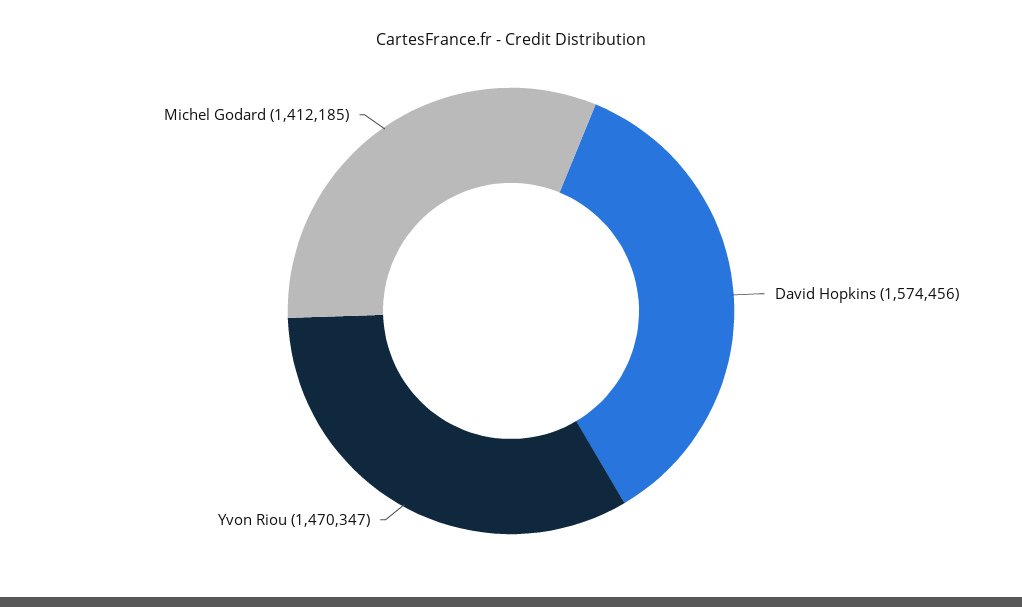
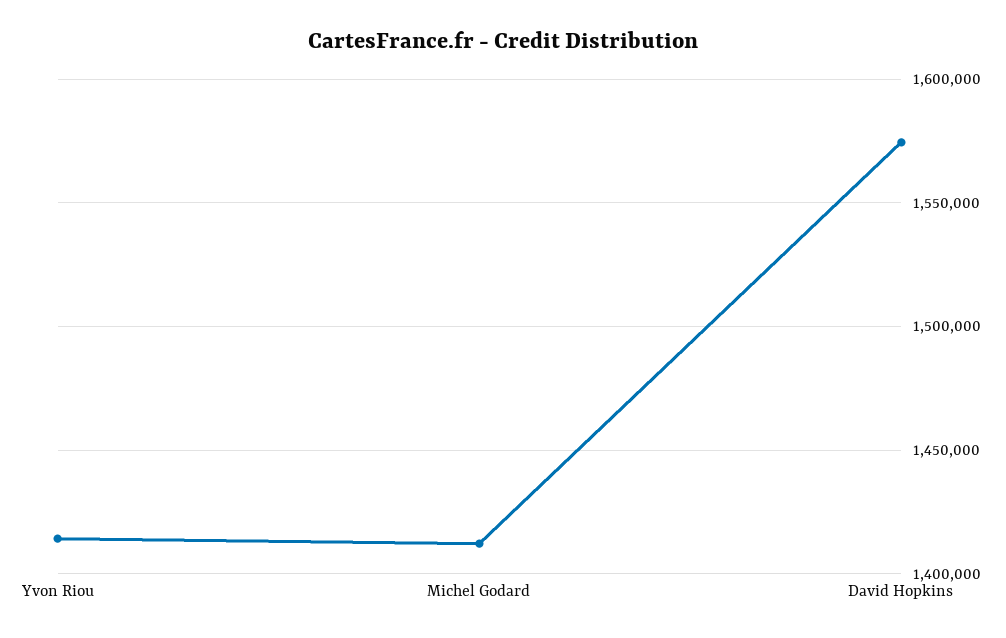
Yvon Riou: 1470347 -> 1415000

